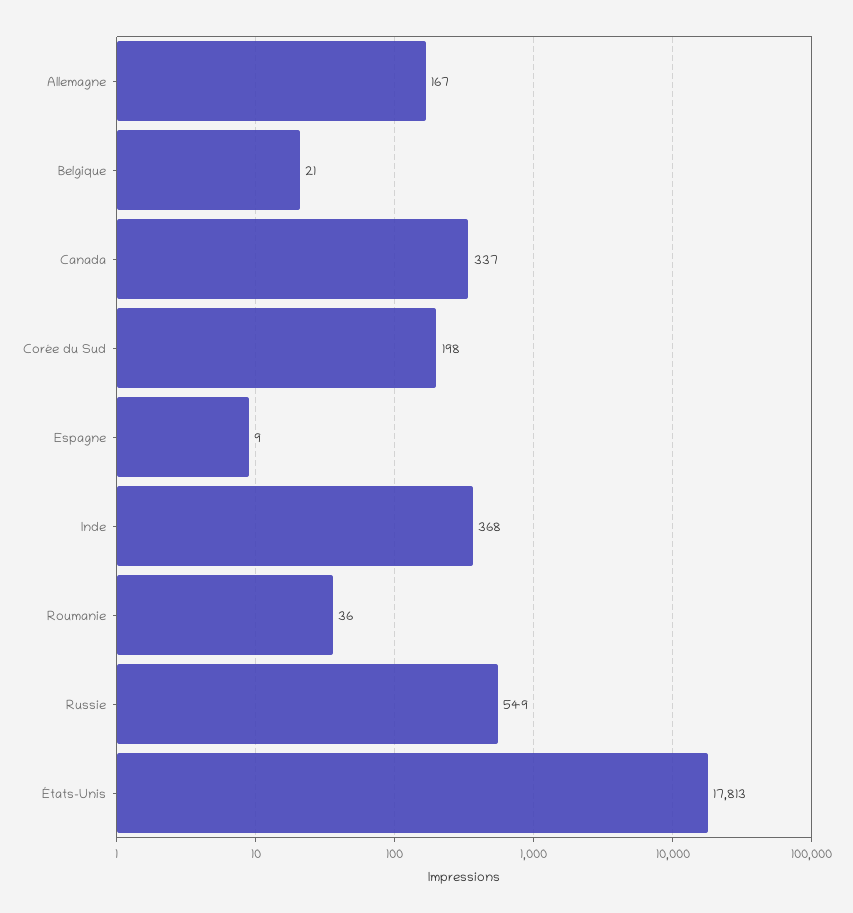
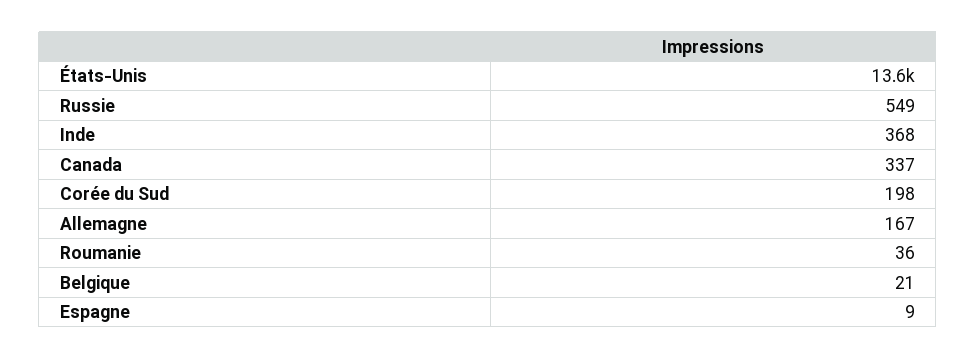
États-Unis: 17813 -> 13600

